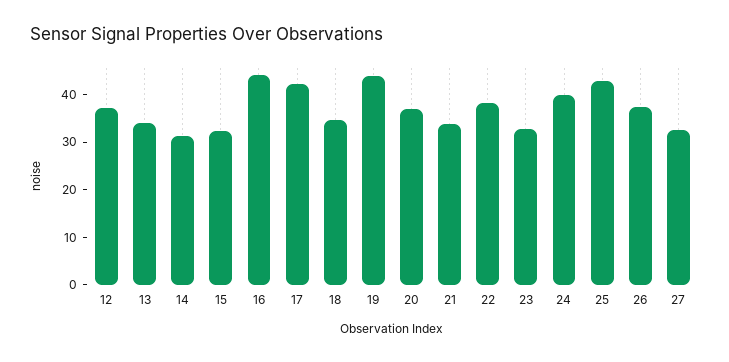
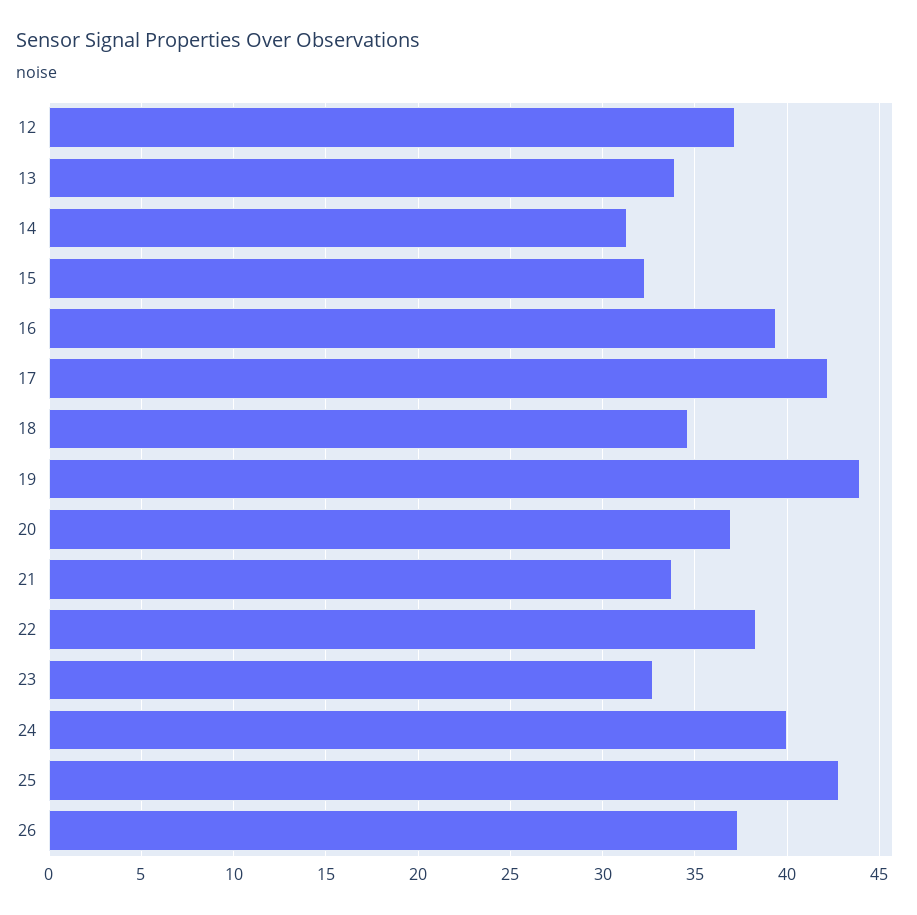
16: 44 -> 39.5
27: 32 -> none

